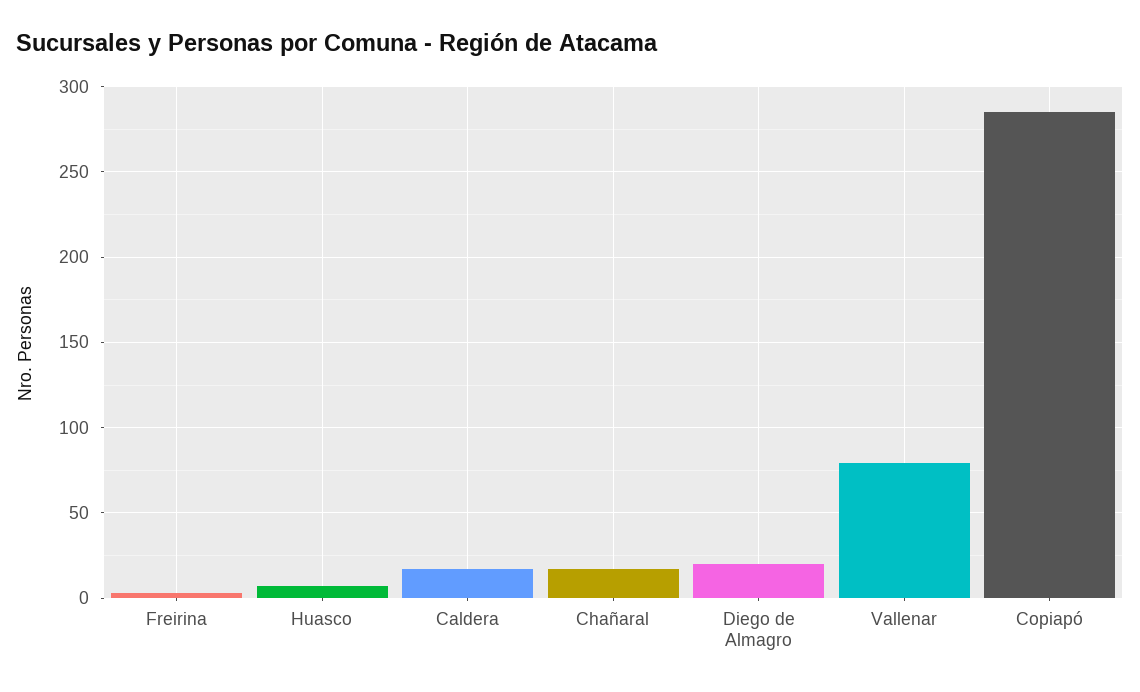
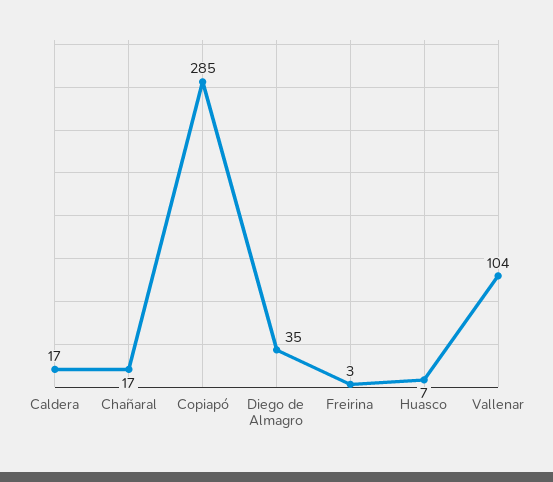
Diego de Almagro: 20 -> 35
Vallenar: 80 -> 104

